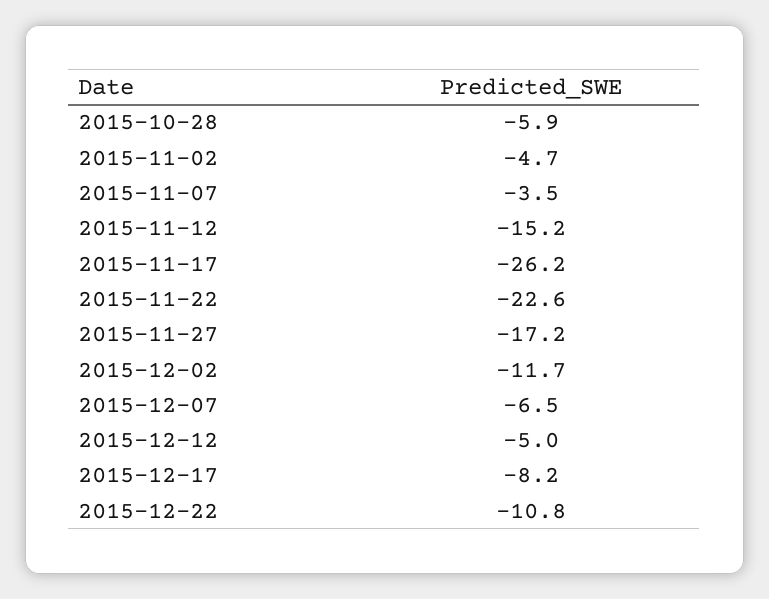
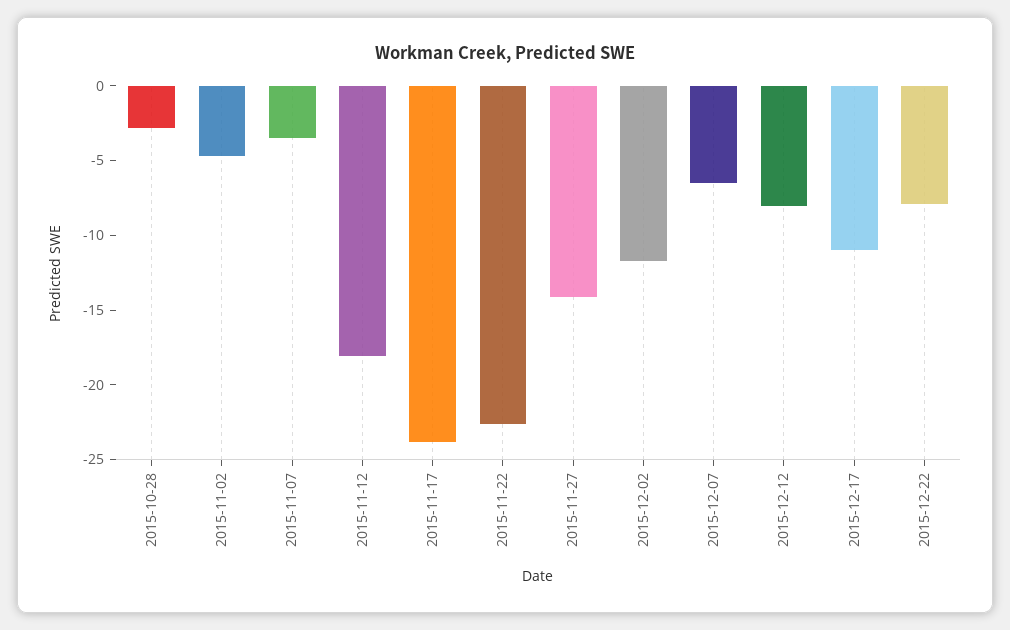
2015-10-28: -5.9 -> -3
2015-11-12: -15.2 -> -18
2015-11-17: -26.2 -> -24
2015-11-27: -17.2 -> -14
2015-12-12: -5 -> -8
2015-12-17: -8.2 -> -11
2015-12-22: -10.8 -> -8

